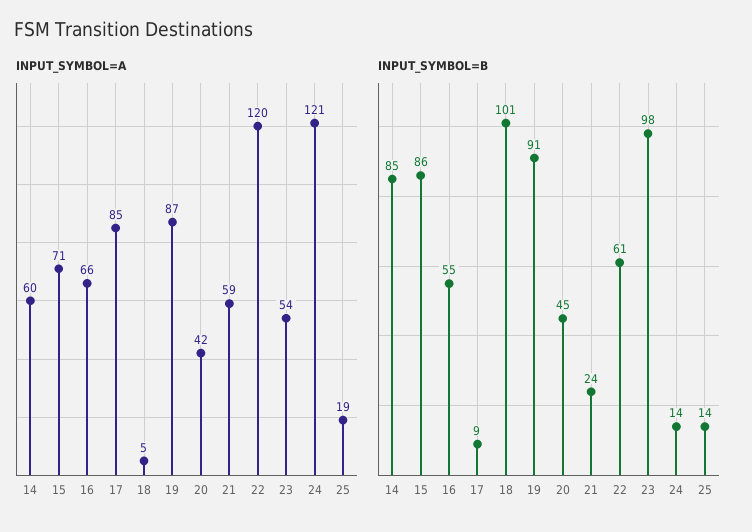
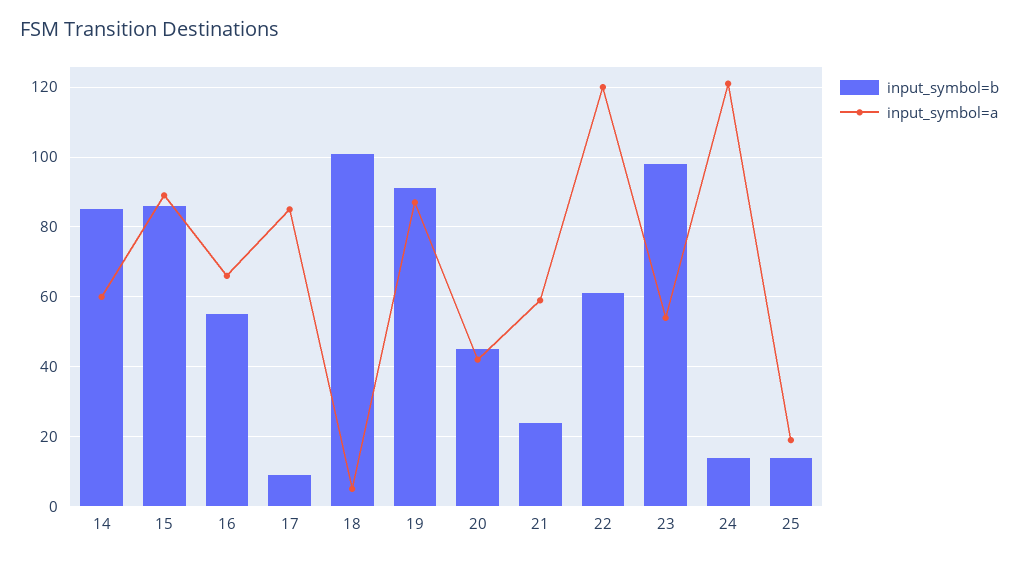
INPUT_SYMBOL=A, 15: 71 -> 90

